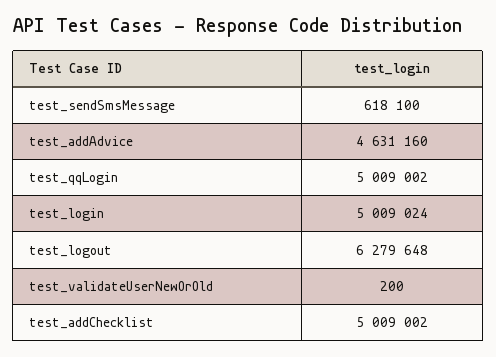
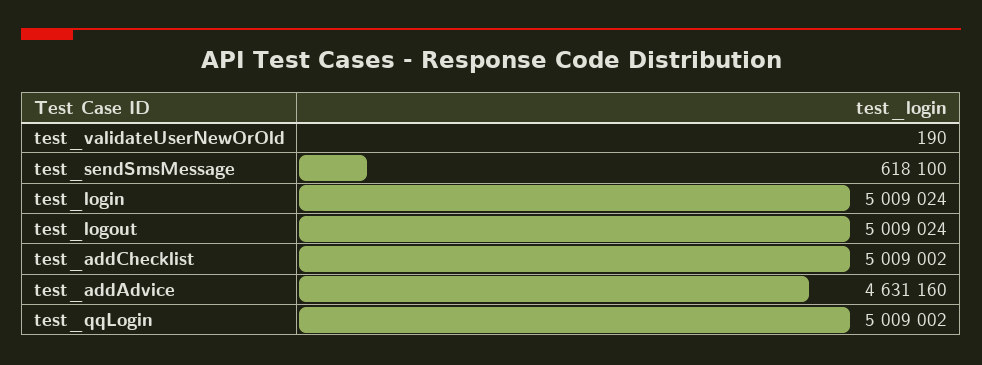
test_logout: 6279648 -> 5009024
test_validateUserNewOrOld: 200 -> 190

